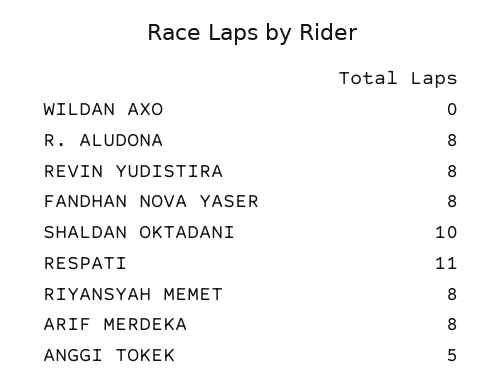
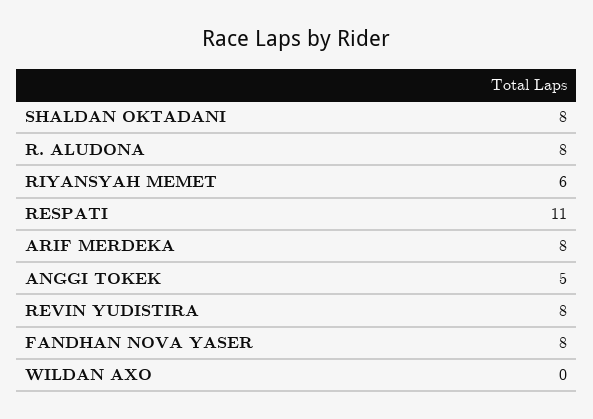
SHALDAN OKTADANI: 10 -> 8
RIYANSYAH MEMET: 8 -> 6

